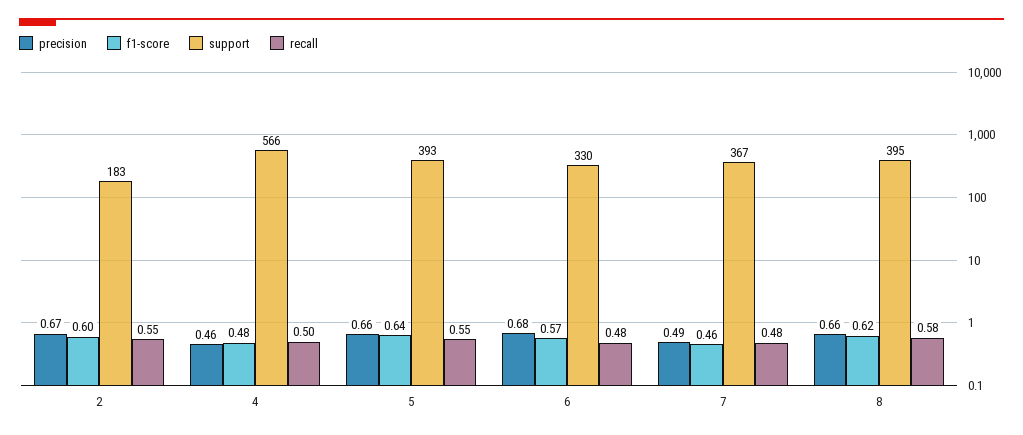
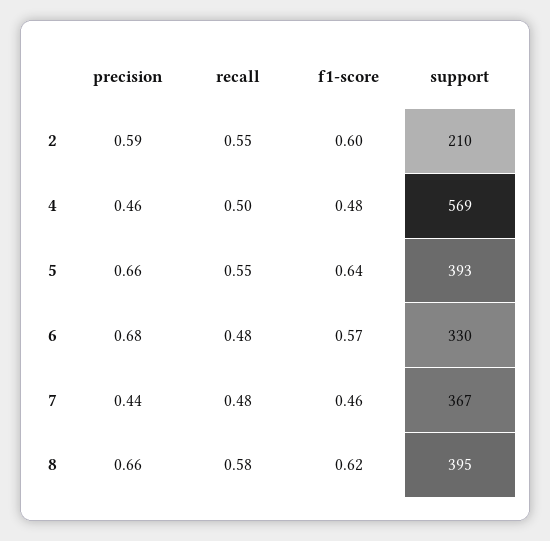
precision, 2: 0.67 -> 0.59
support, 2: 183 -> 210
support, 4: 566 -> 569
precision, 7: 0.49 -> 0.44

